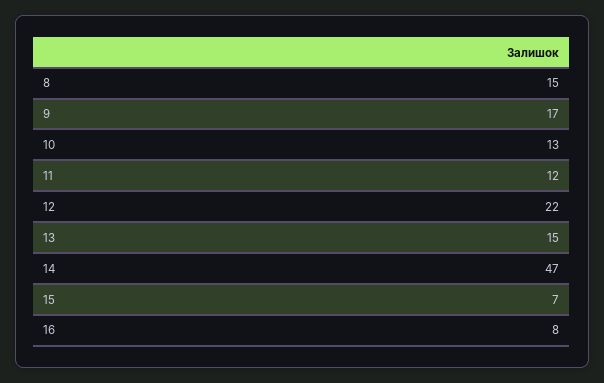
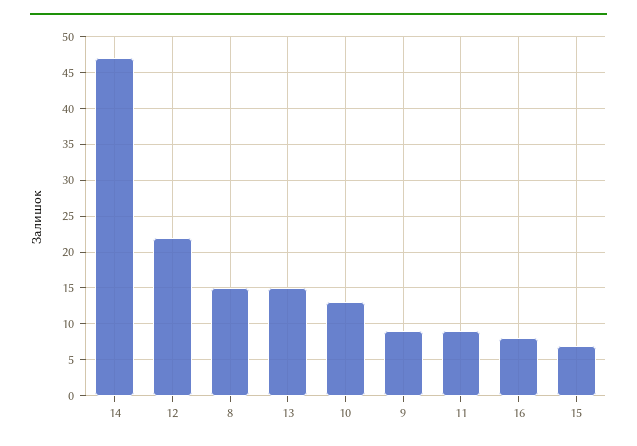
9: 17 -> 9
11: 12 -> 9

